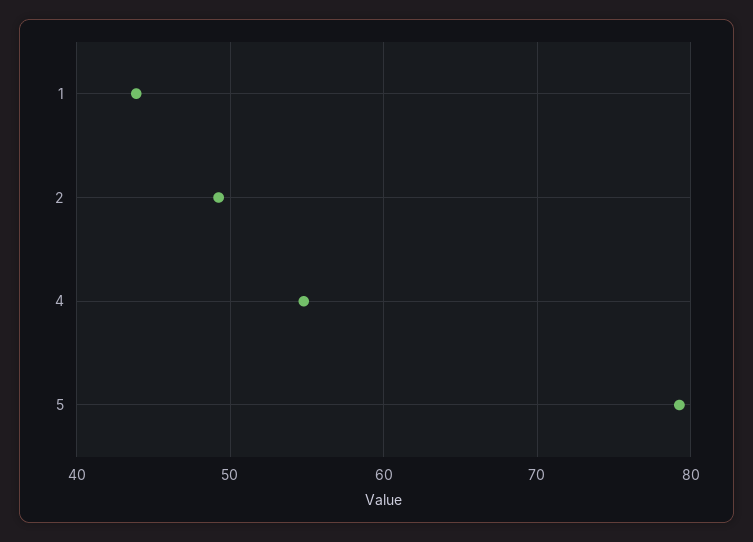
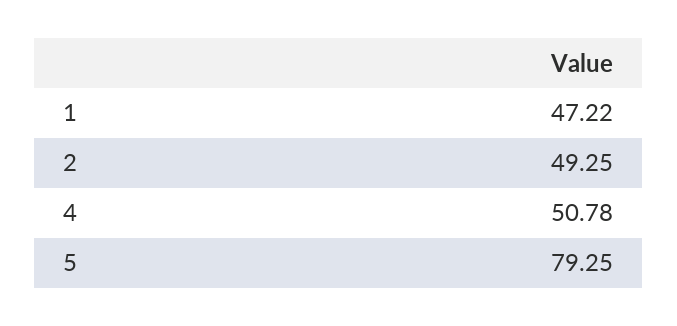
1: 44 -> 47.22
4: 55 -> 50.78

